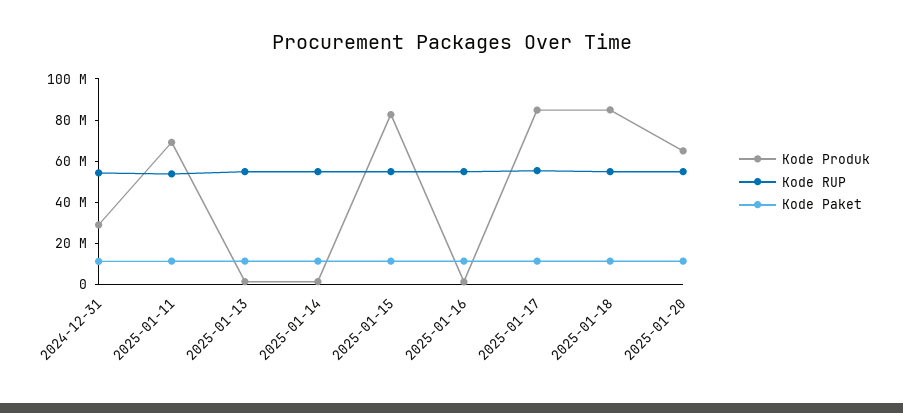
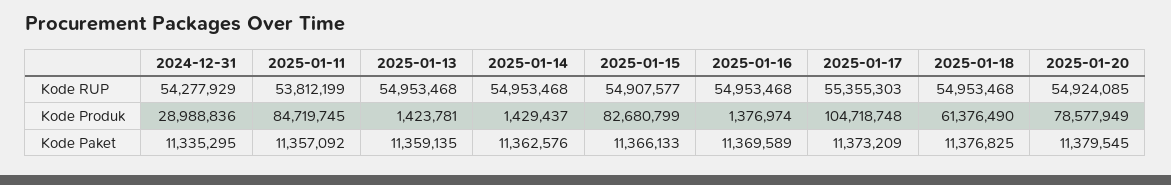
Kode Produk, 2025-01-11: 70000000 -> 84719745
Kode Produk, 2025-01-17: 85000000 -> 104718748
Kode Produk, 2025-01-18: 85000000 -> 61376490
Kode Produk, 2025-01-20: 65000000 -> 78577949

